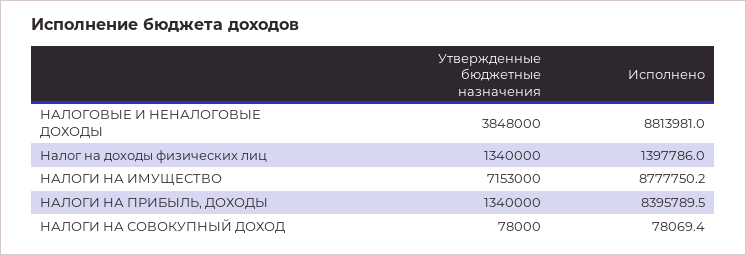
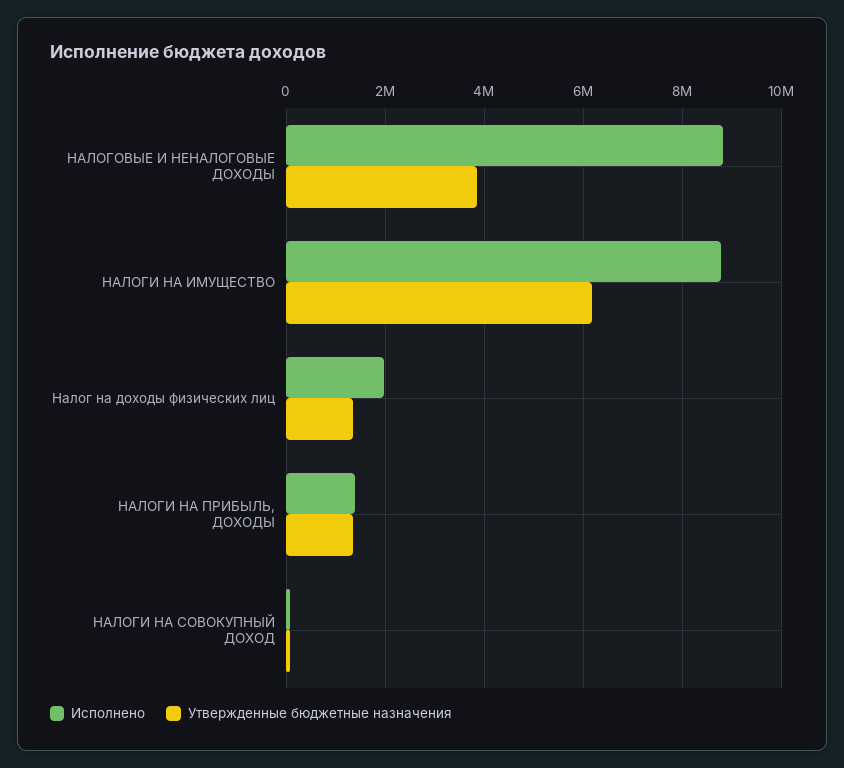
Исполнено, Налог на доходы физических лиц: 1397786 -> 2000000
Утвержденные бюджетные назначения, НАЛОГИ НА ИМУЩЕСТВО: 7153000 -> 6200000
Исполнено, НАЛОГИ НА ПРИБЫЛЬ, ДОХОДЫ: 8395789.5 -> 1400000

